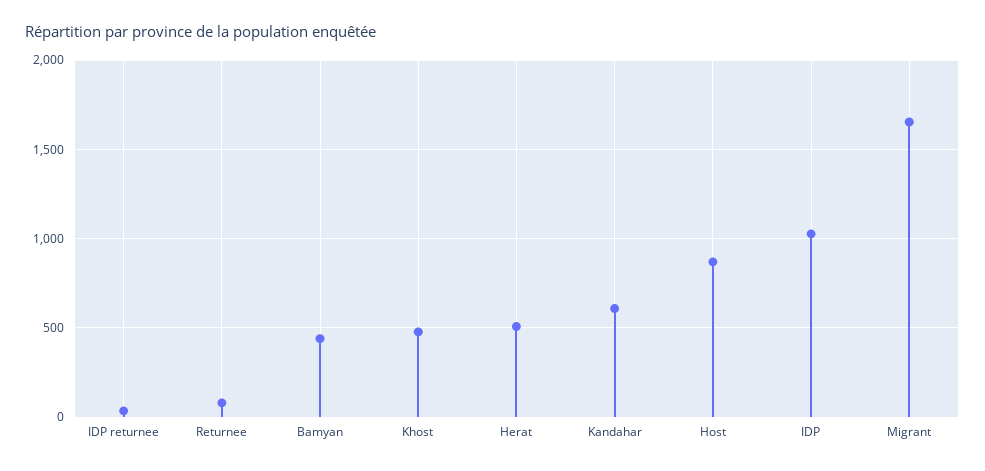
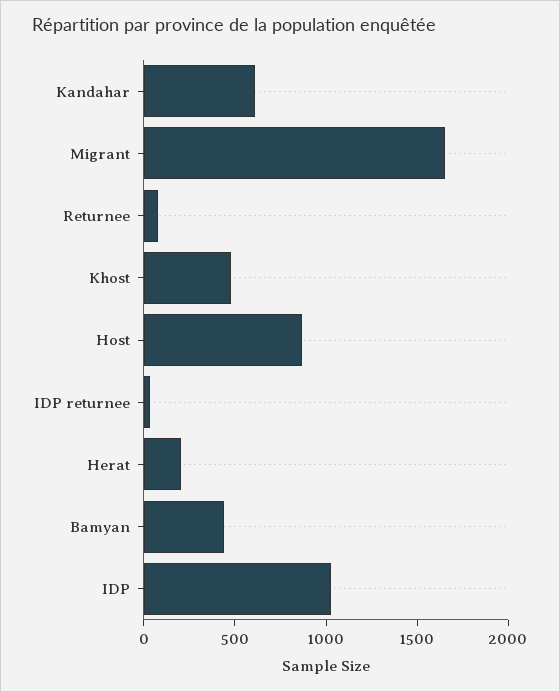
Herat: 500 -> 200

